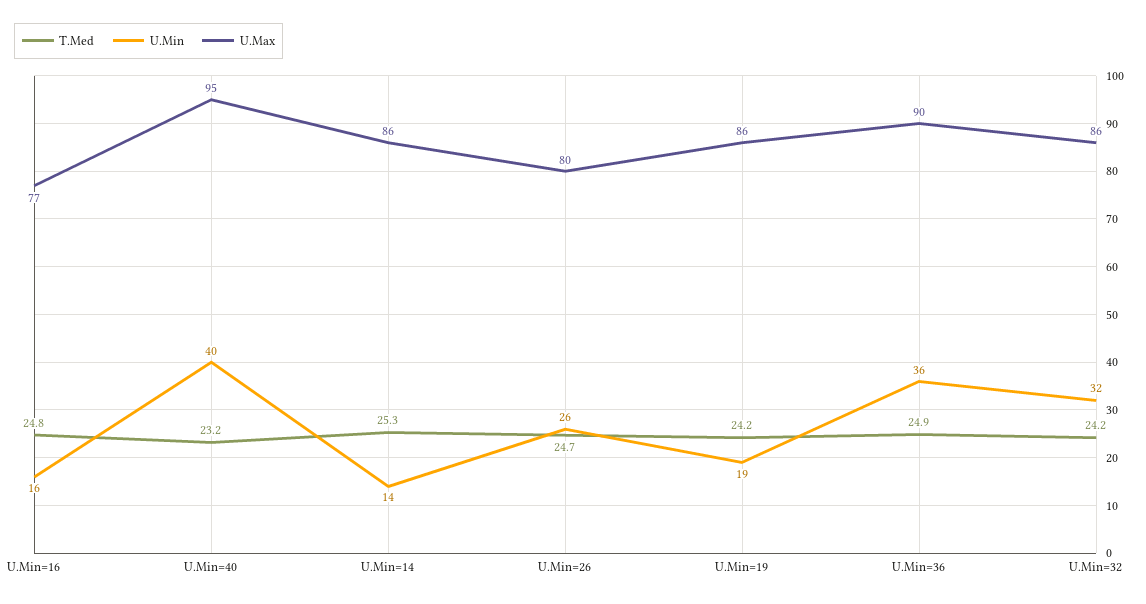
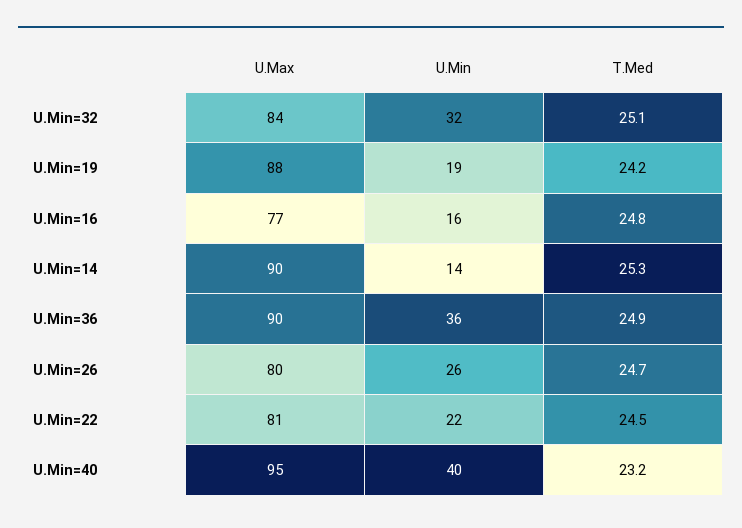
U.Max, U.Min=14: 86 -> 90
U.Max, U.Min=19: 86 -> 88
T.Med, U.Min=32: 24.2 -> 25.1
U.Max, U.Min=32: 86 -> 84
U.Max, U.Min=22: none -> 81
U.Min, U.Min=22: none -> 22
T.Med, U.Min=22: none -> 24.5

